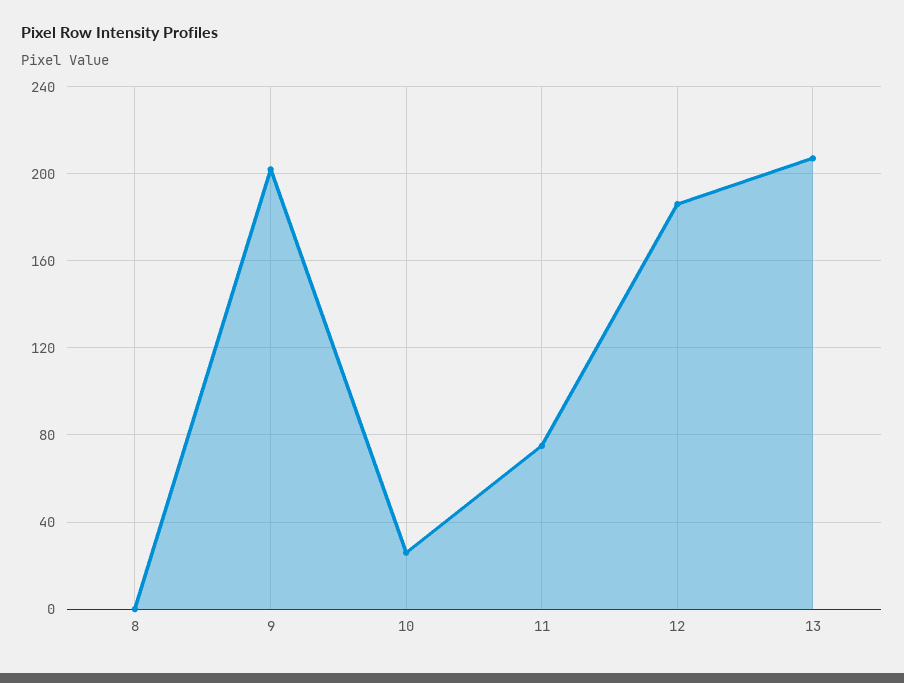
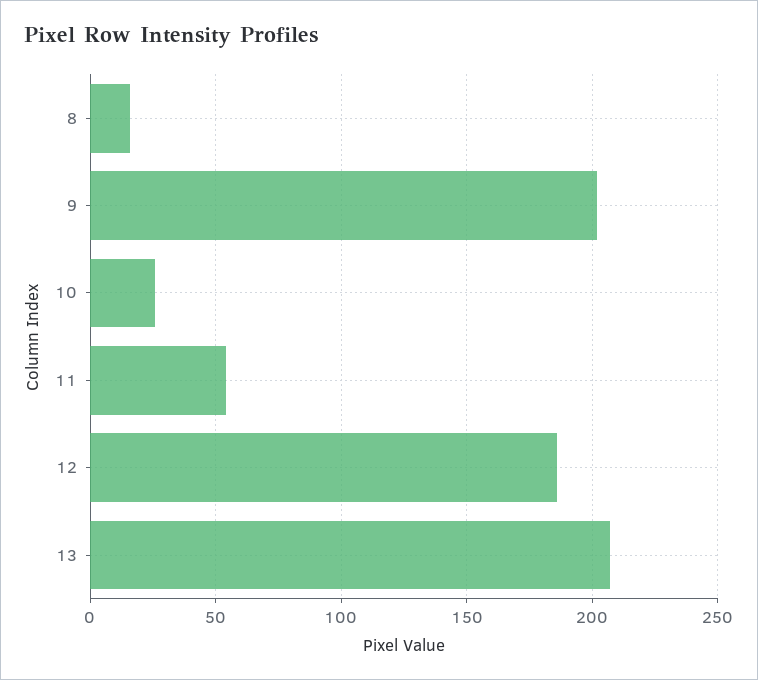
8: 0 -> 15
11: 75 -> 55

